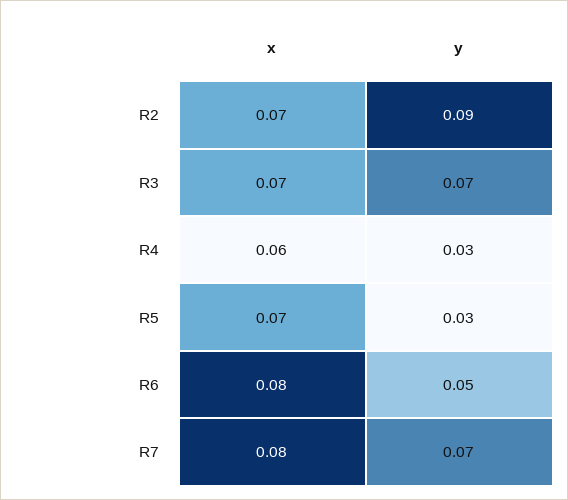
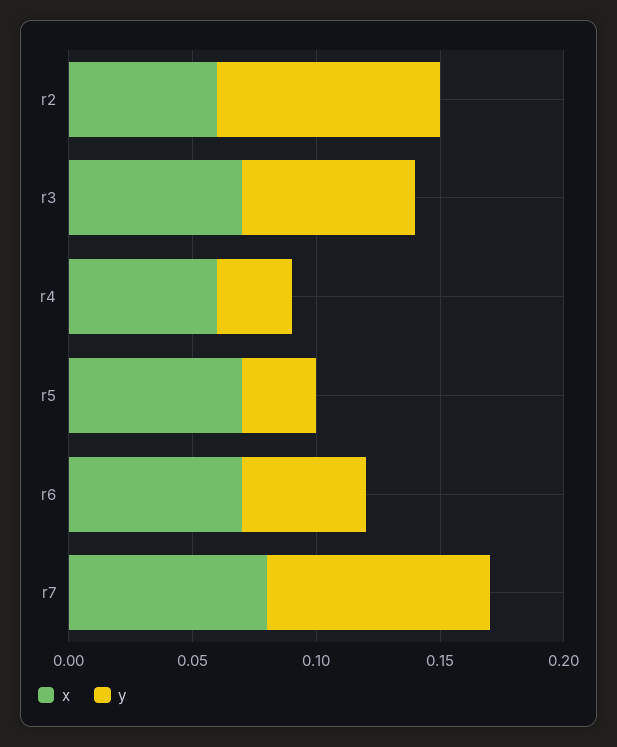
x, R2: 0.07 -> 0.06
x, R6: 0.08 -> 0.07
y, R7: 0.07 -> 0.09

